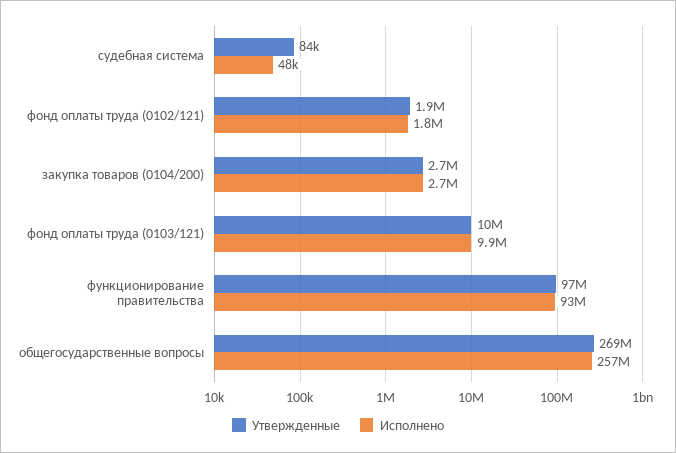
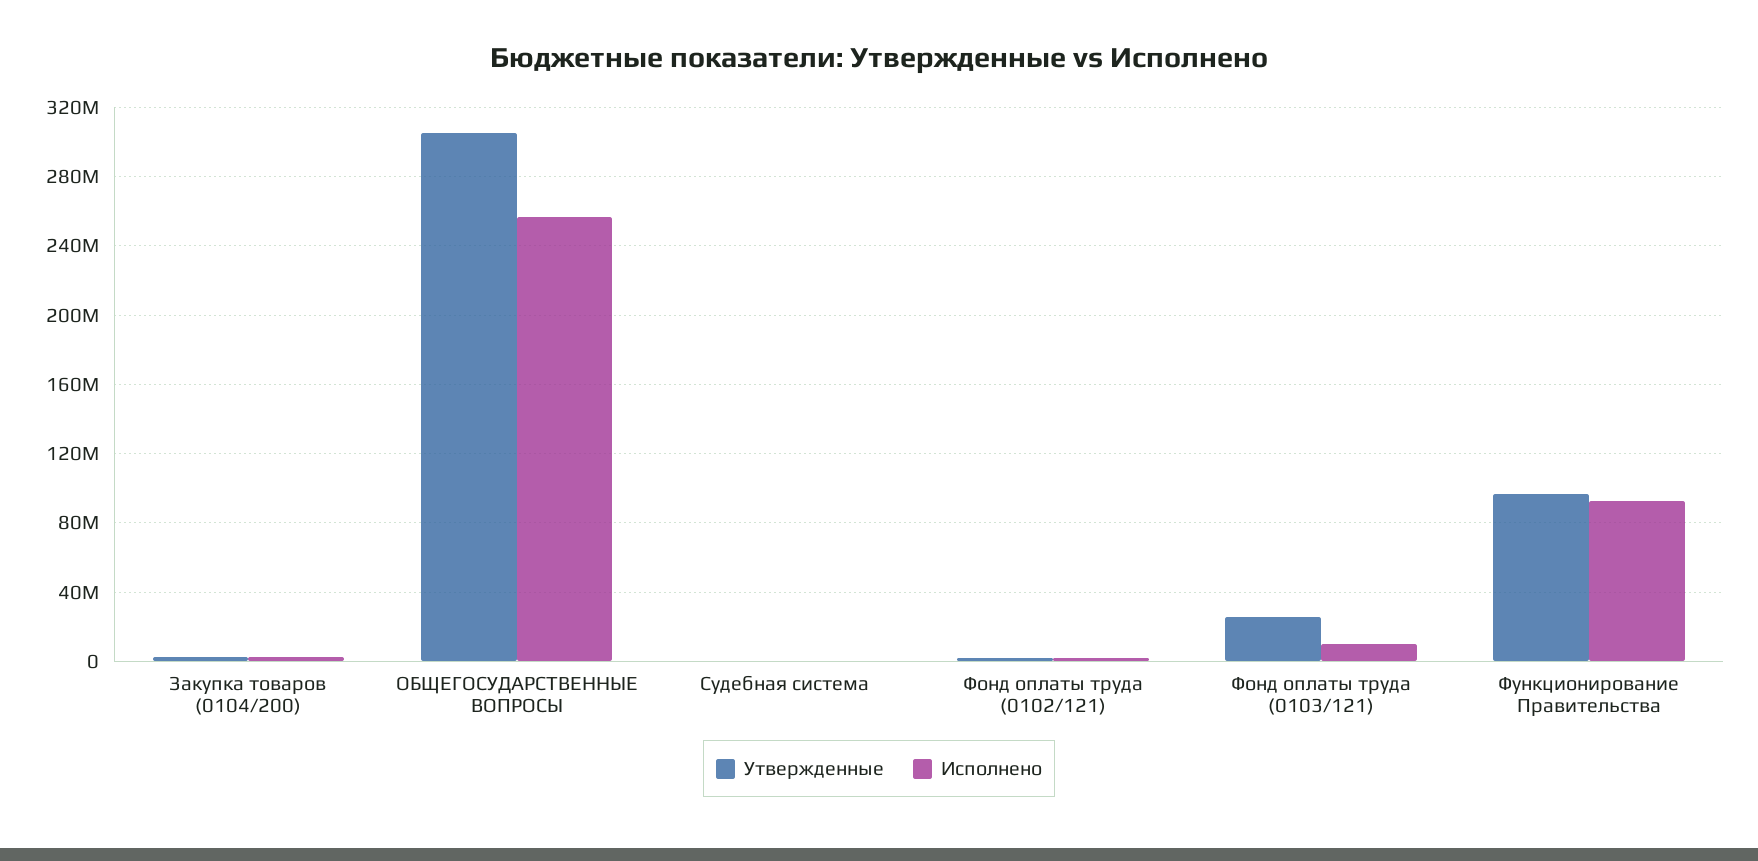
Утвержденные, фонд оплаты труда (0103/121): 10000000 -> 25000000
Утвержденные, общегосударственные вопросы: 269000000 -> 305000000

